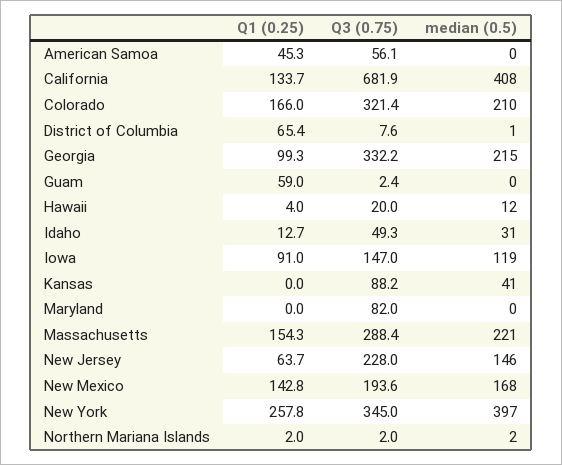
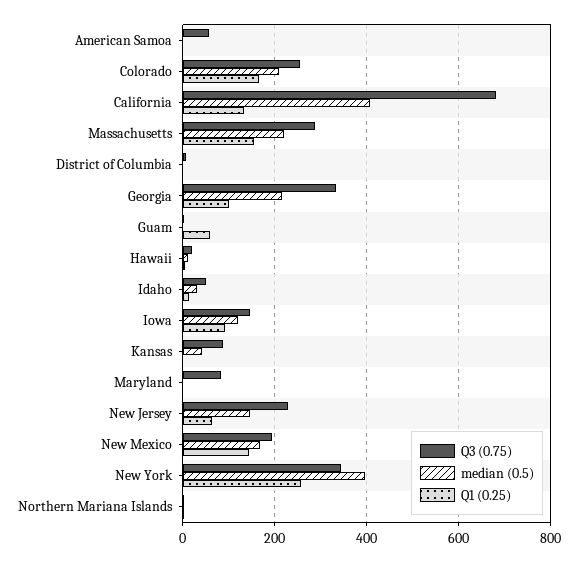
Q1 (0.25), American Samoa: 45.3 -> 0
Q3 (0.75), Colorado: 321.4 -> 260
Q1 (0.25), District of Columbia: 65.4 -> 0

